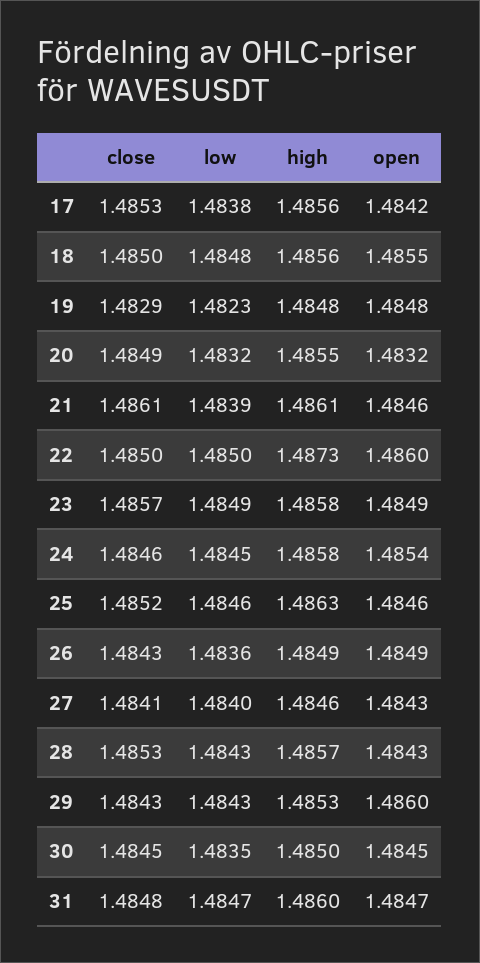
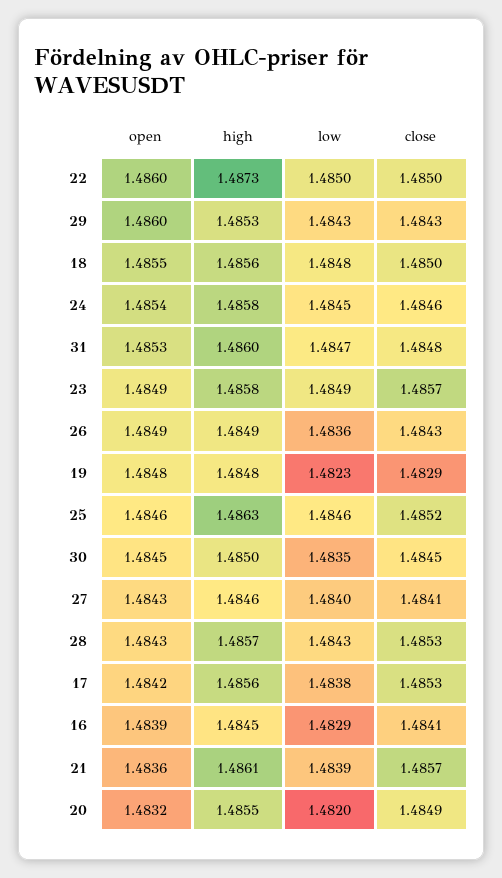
low, 20: 1.4832 -> 1.482
close, 21: 1.4861 -> 1.4857
open, 21: 1.4846 -> 1.4836
open, 31: 1.4847 -> 1.4853
open, 16: none -> 1.4839
high, 16: none -> 1.4845
low, 16: none -> 1.4829
close, 16: none -> 1.4841

